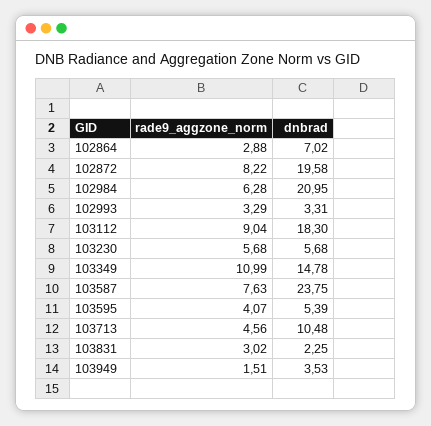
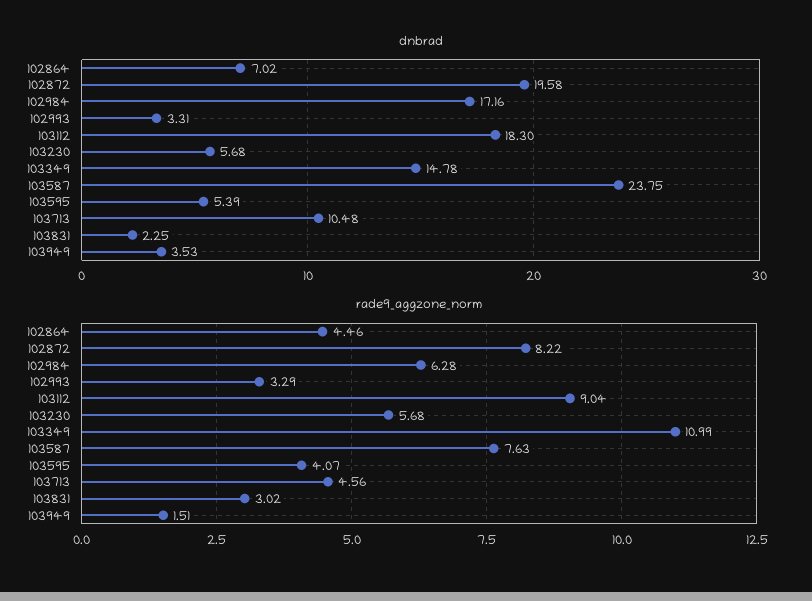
rade9_aggzone_norm, 102864: 2.88 -> 4.46
dnbrad, 102984: 20.95 -> 17.16

